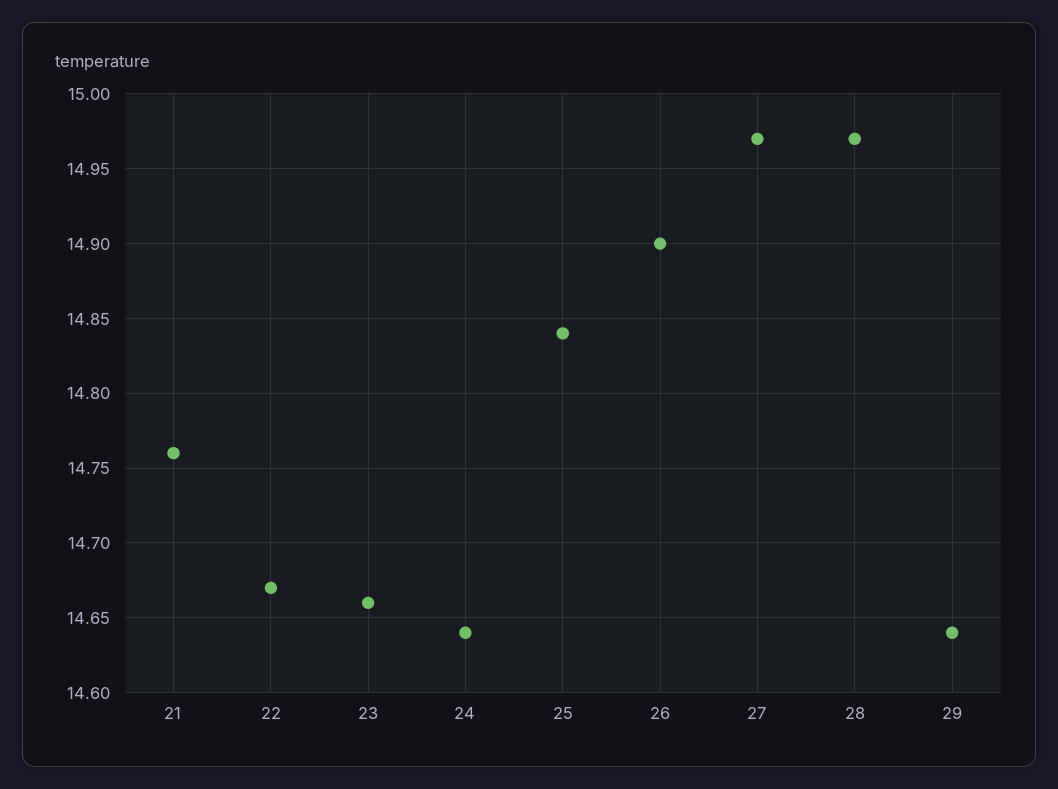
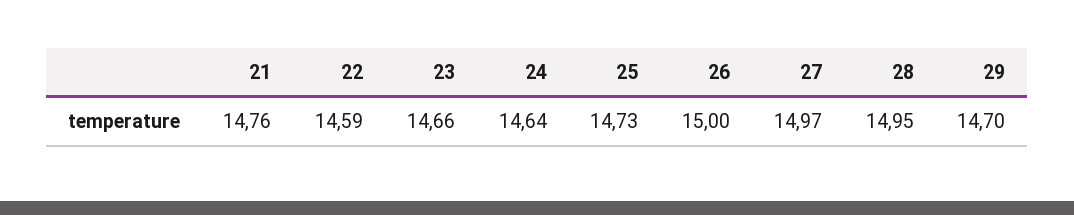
22: 14.67 -> 14.59
25: 14.84 -> 14.73
26: 14.9 -> 15
28: 14.97 -> 14.95
29: 14.64 -> 14.7

